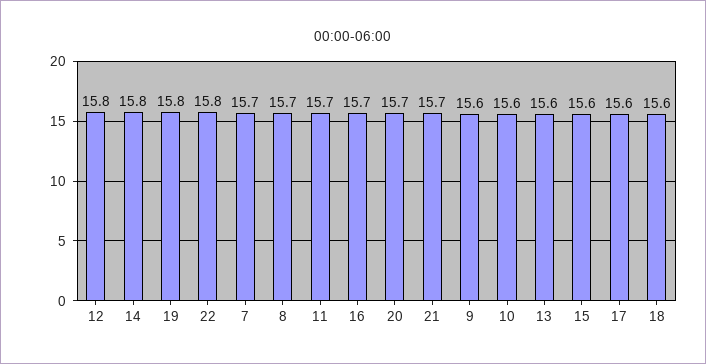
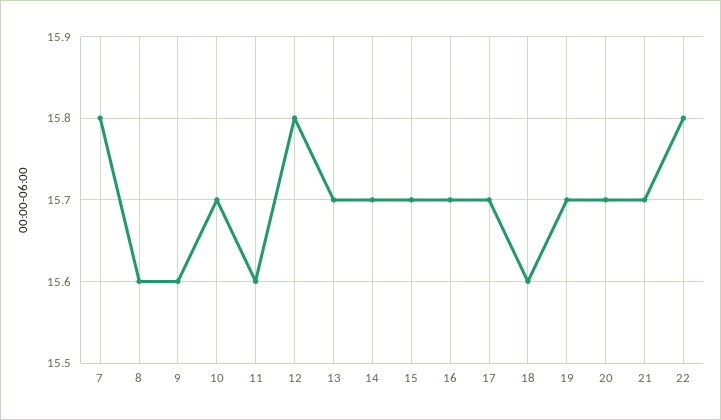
14: 15.8 -> 15.7
19: 15.8 -> 15.7
7: 15.7 -> 15.8
8: 15.7 -> 15.6
11: 15.7 -> 15.6
10: 15.6 -> 15.7
13: 15.6 -> 15.7
15: 15.6 -> 15.7
17: 15.6 -> 15.7

